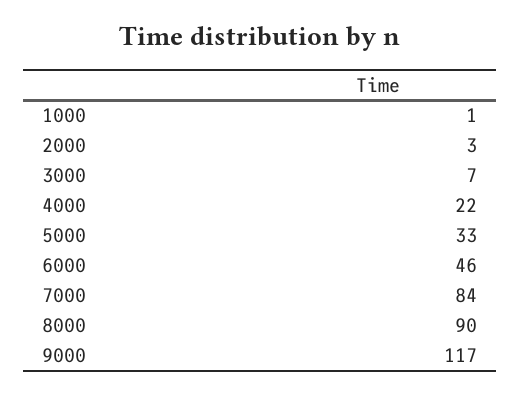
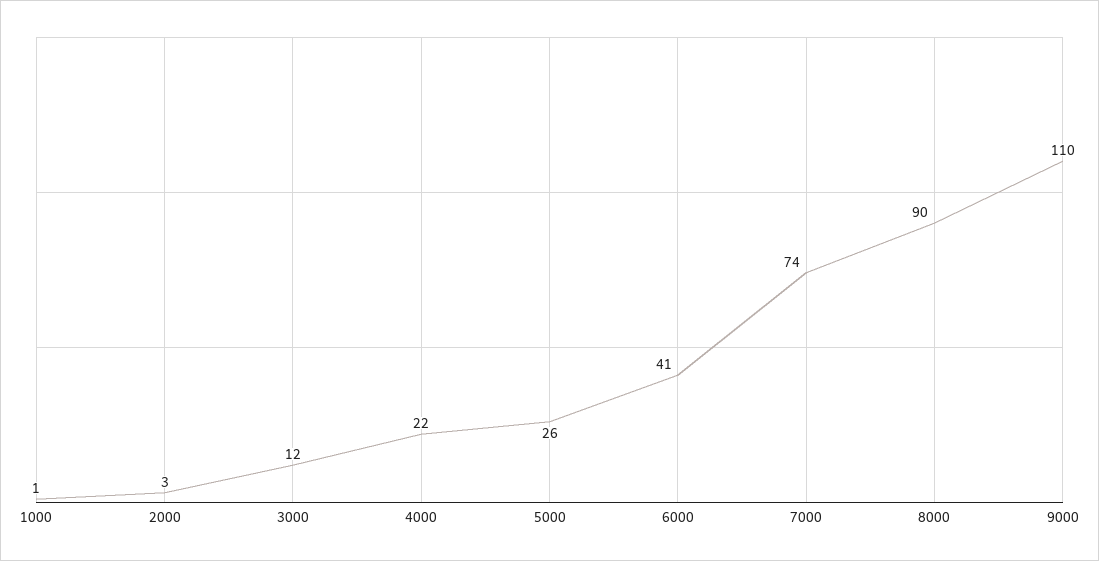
3000: 7 -> 12
5000: 33 -> 26
6000: 46 -> 41
7000: 84 -> 74
9000: 117 -> 110

